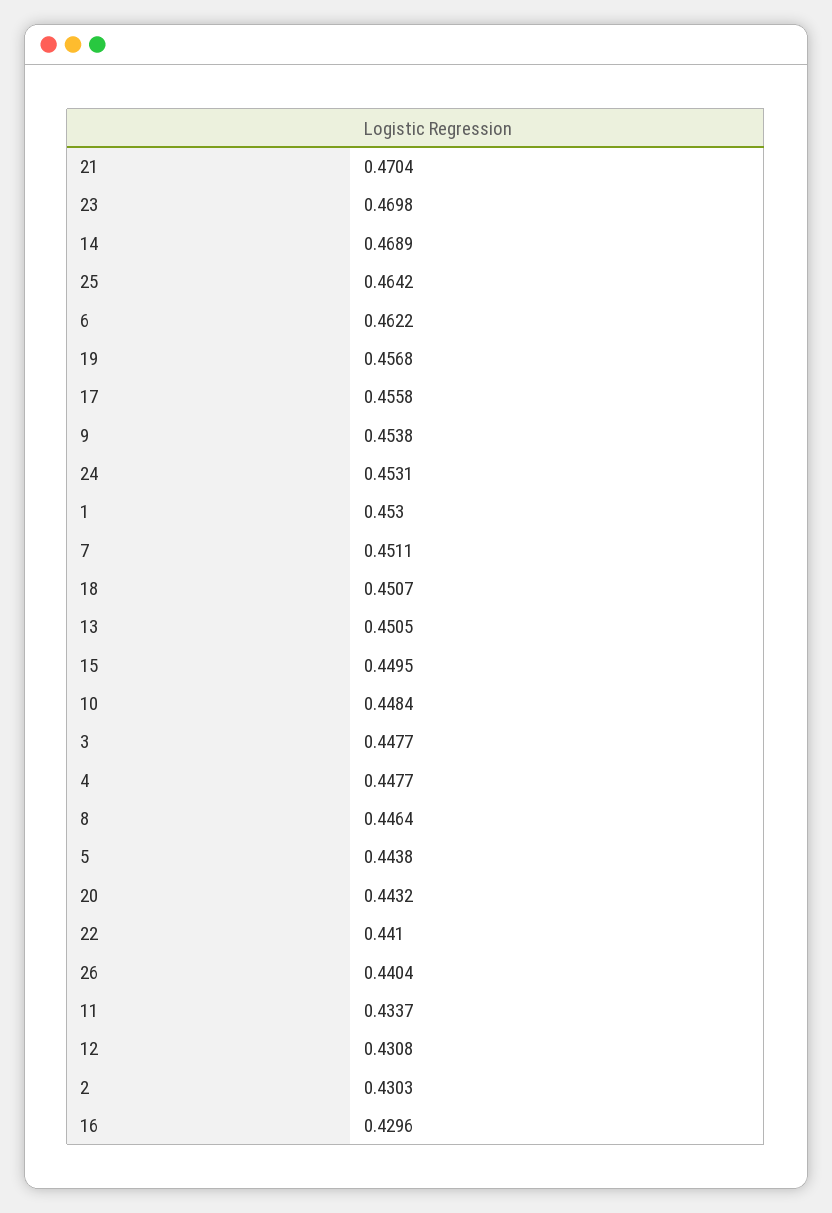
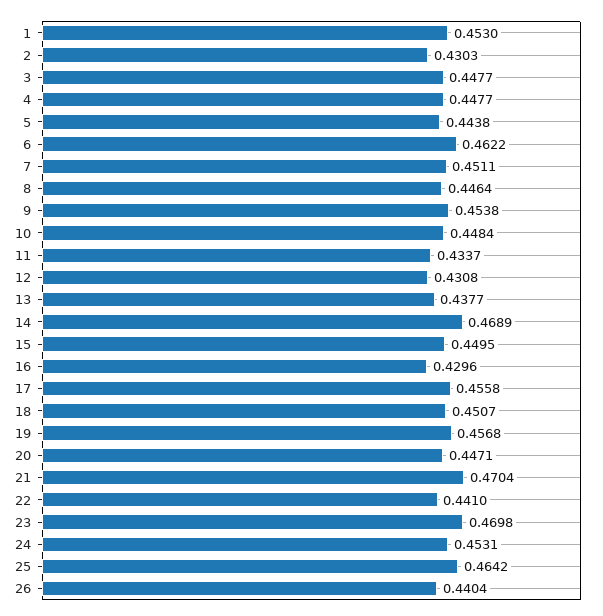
13: 0.4505 -> 0.4377
20: 0.4432 -> 0.4471

